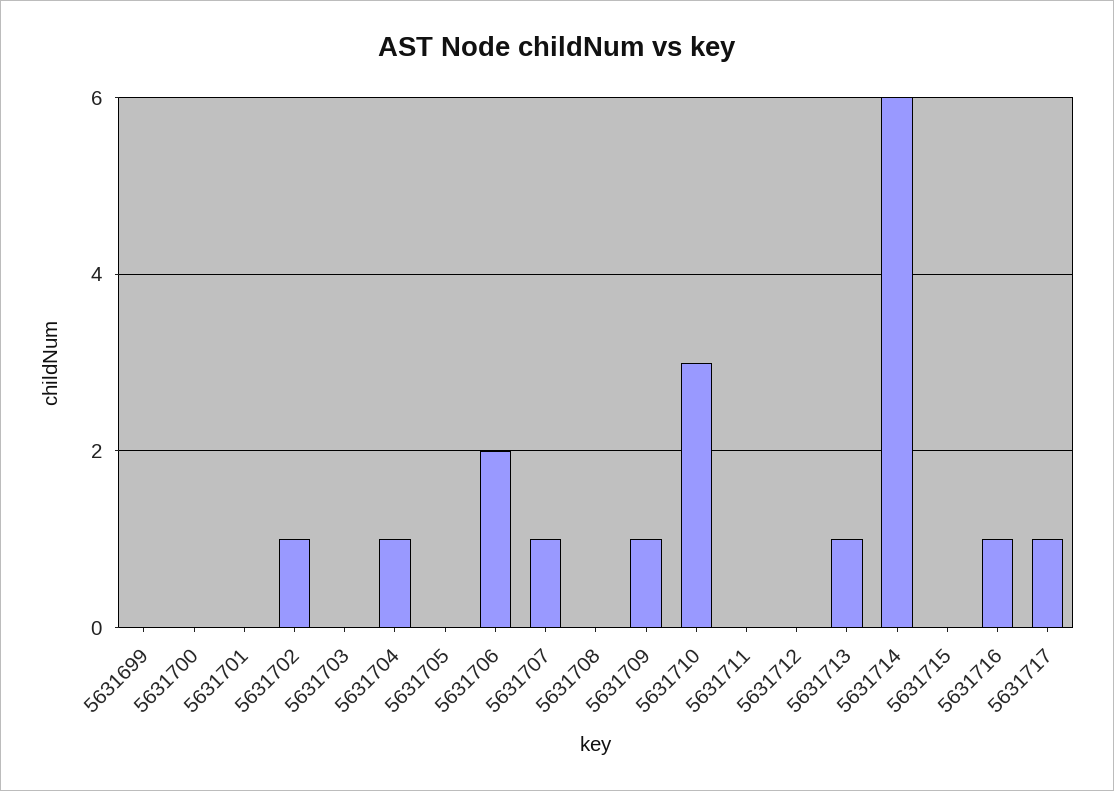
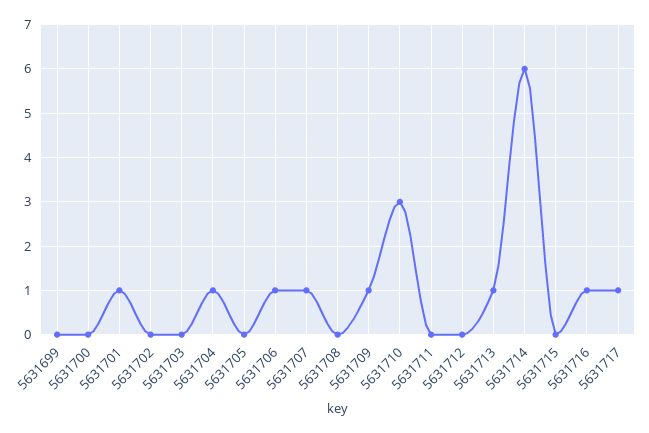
5631701: 0 -> 1
5631702: 1 -> 0
5631706: 2 -> 1

